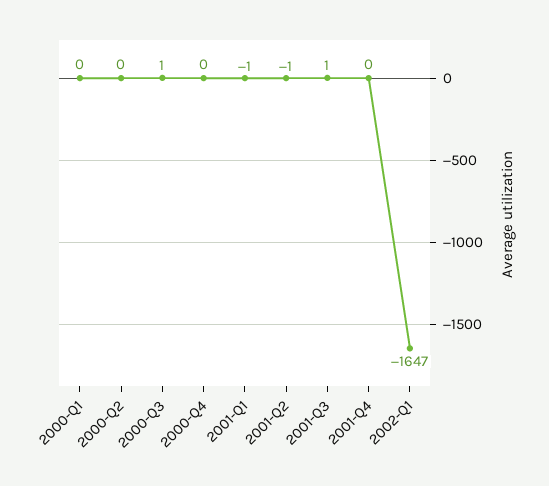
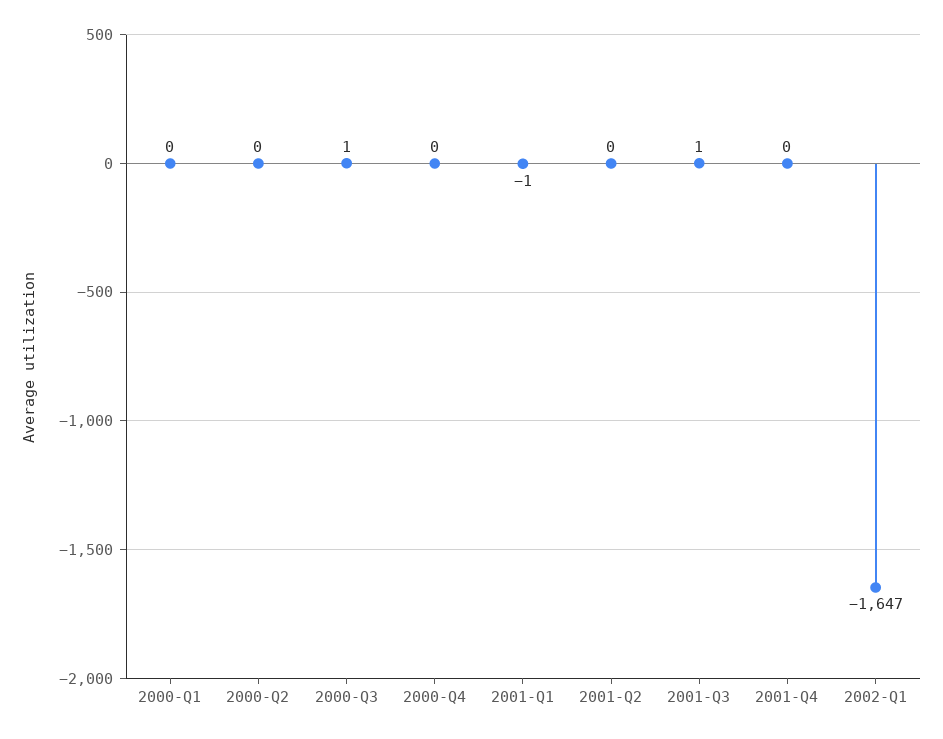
2001-Q2: -1 -> 0

